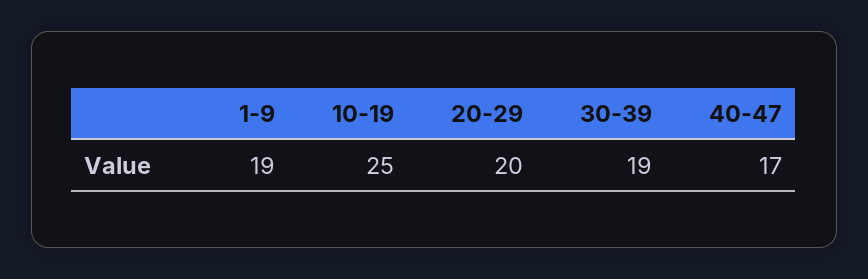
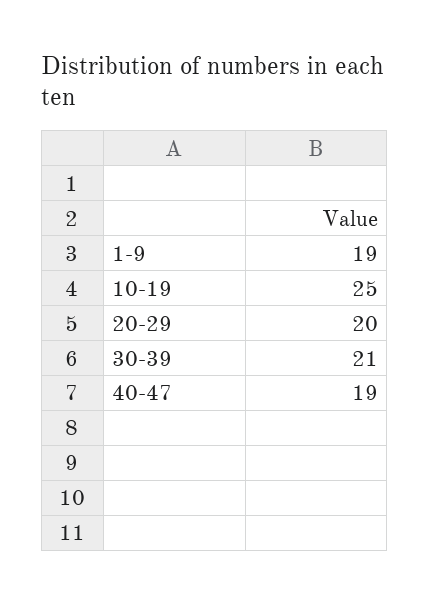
30-39: 19 -> 21
40-47: 17 -> 19

